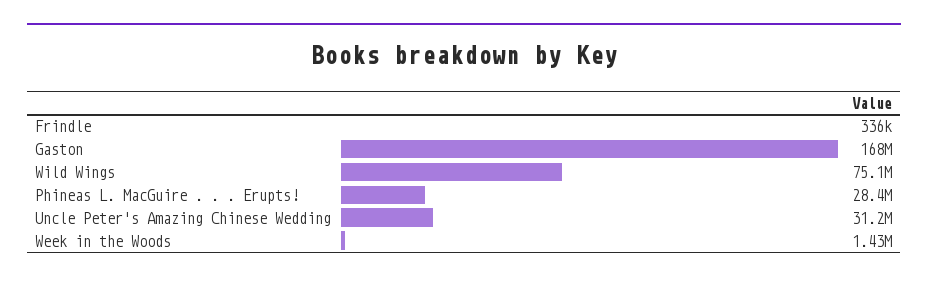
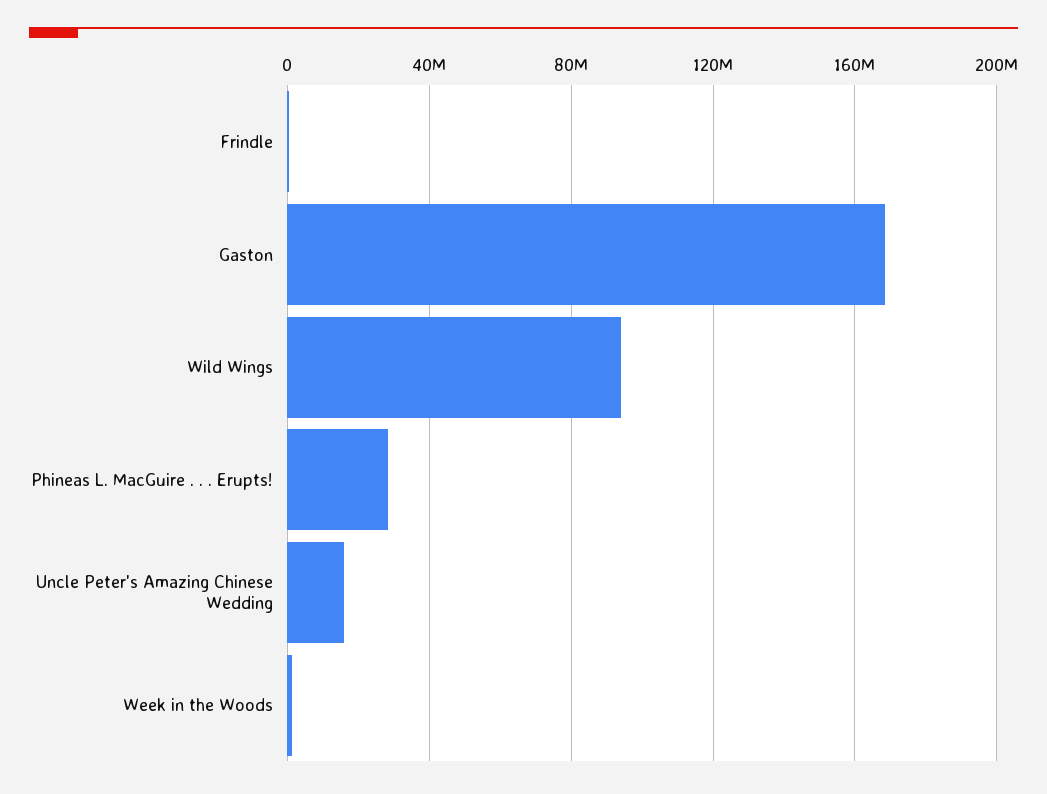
Wild Wings: 75100000 -> 95000000
Uncle Peter's Amazing Chinese Wedding: 31200000 -> 15000000

